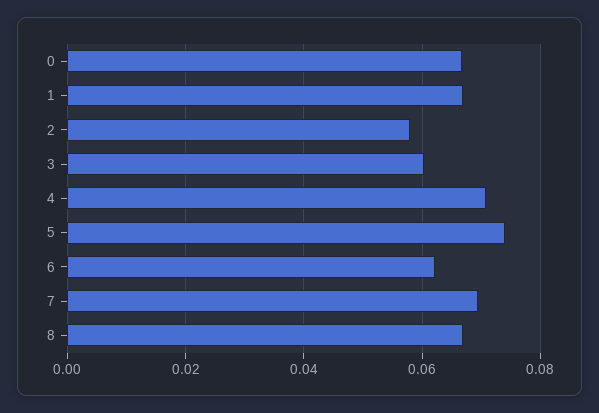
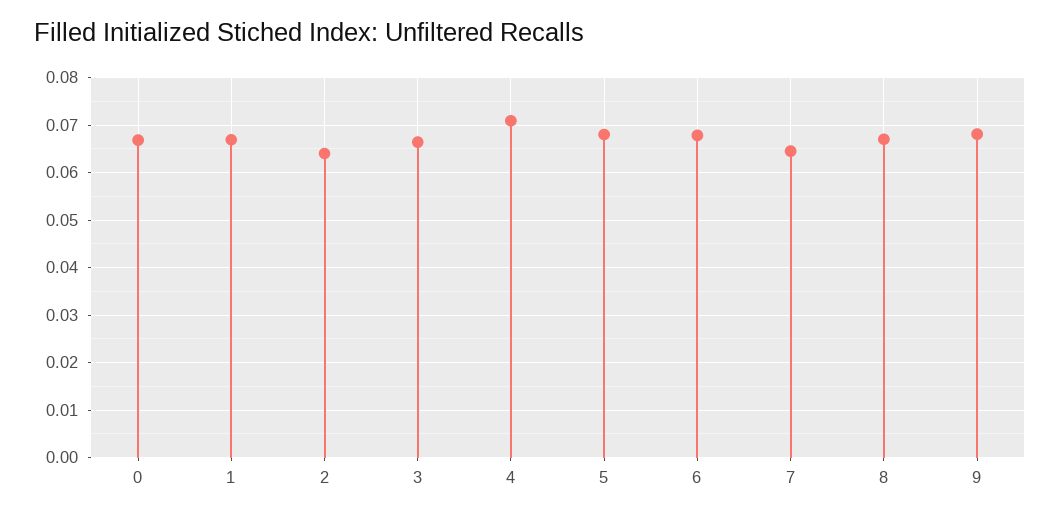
2: 0.058 -> 0.064
3: 0.06 -> 0.066
5: 0.074 -> 0.068
6: 0.062 -> 0.068
7: 0.07 -> 0.064
9: none -> 0.068

